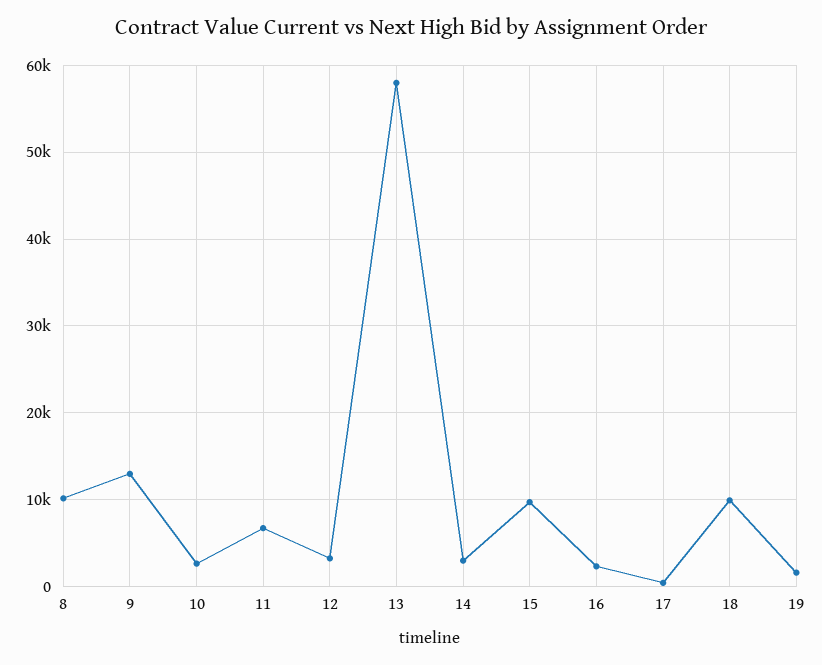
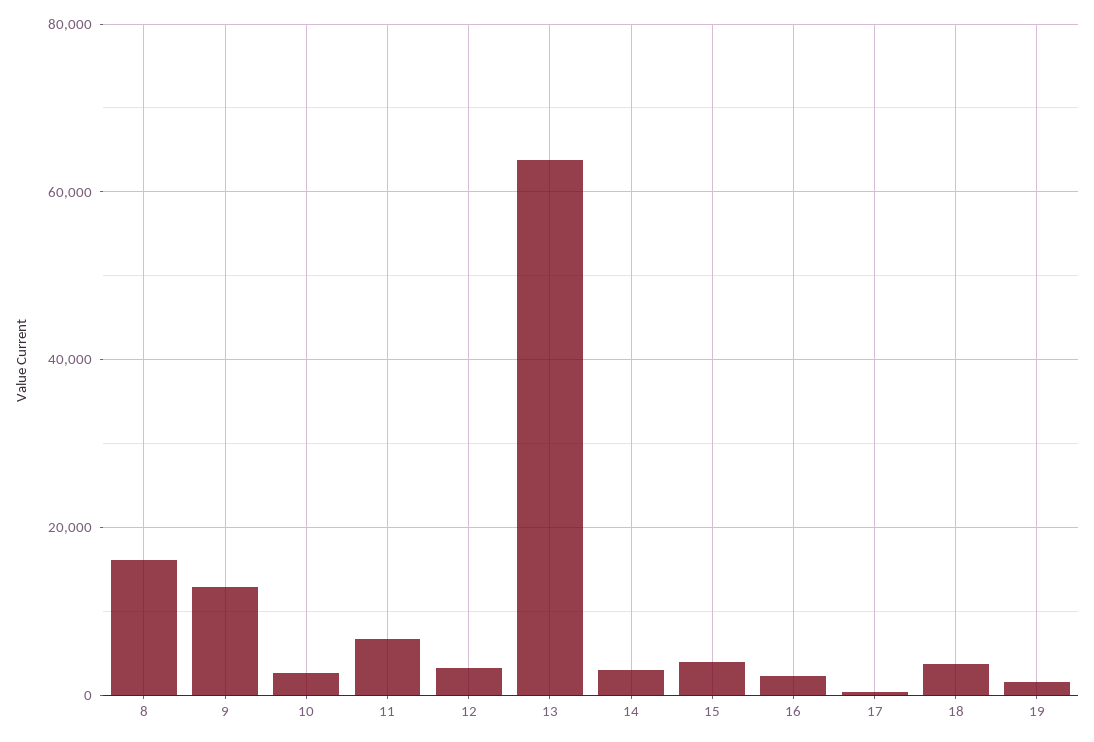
8: 10000 -> 16000
13: 58000 -> 64000
15: 10000 -> 4000
18: 10000 -> 4000

